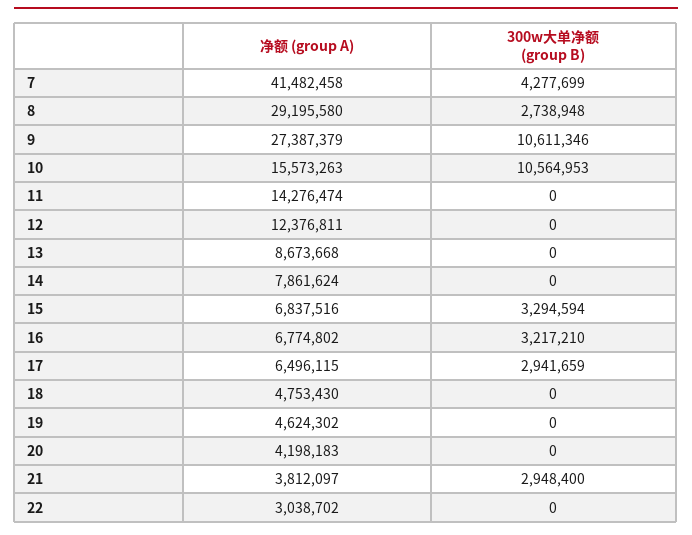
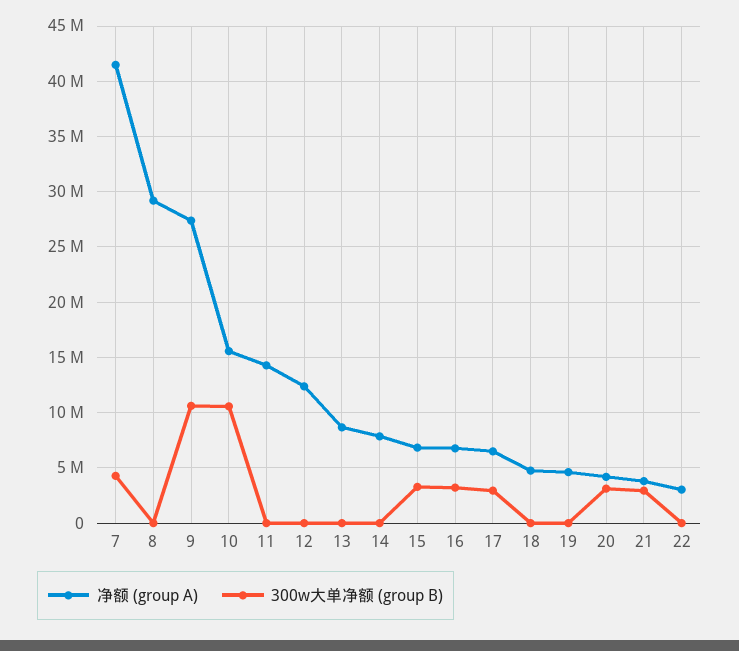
300w大单净额 (group B), 8: 2738948 -> 0
300w大单净额 (group B), 20: 0 -> 3000000

